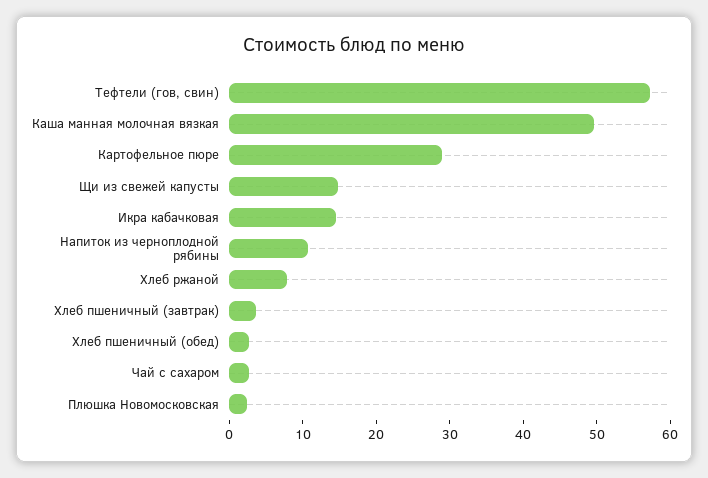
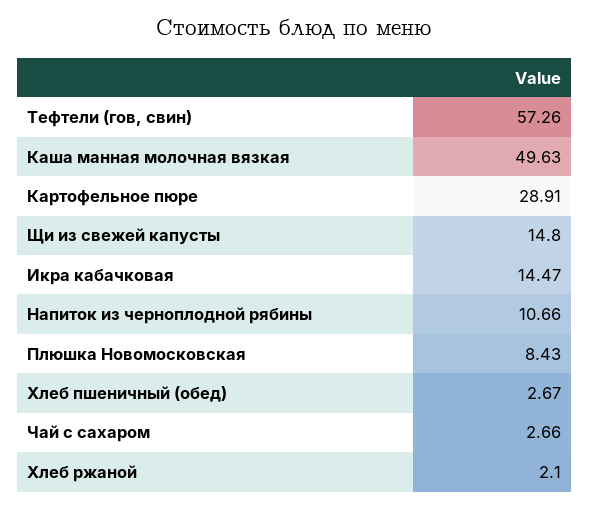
Хлеб ржаной: 8 -> 2.1
Хлеб пшеничный (завтрак): 4 -> none
Плюшка Новомосковская: 2 -> 8.43

